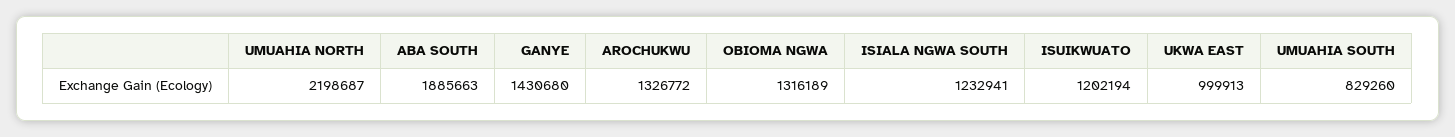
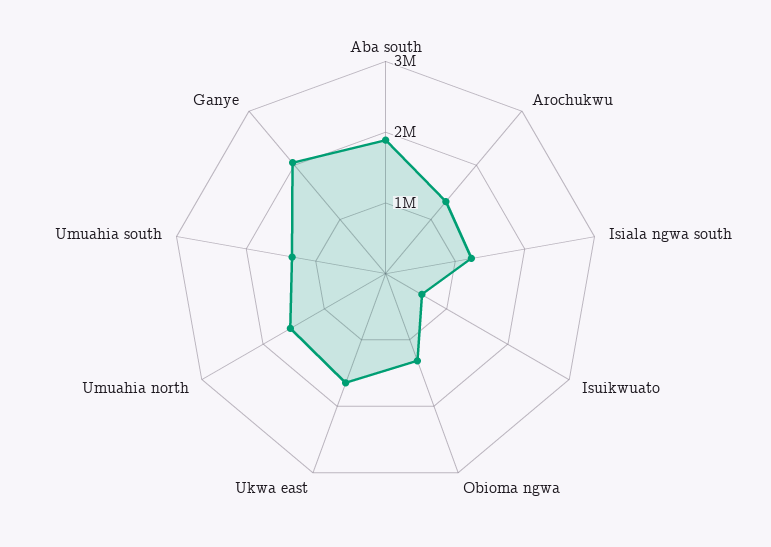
UMUAHIA NORTH: 2198687 -> 1600000
GANYE: 1430680 -> 2000000
ISUIKWUATO: 1202194 -> 600000
UKWA EAST: 999913 -> 1600000
UMUAHIA SOUTH: 829260 -> 1400000

